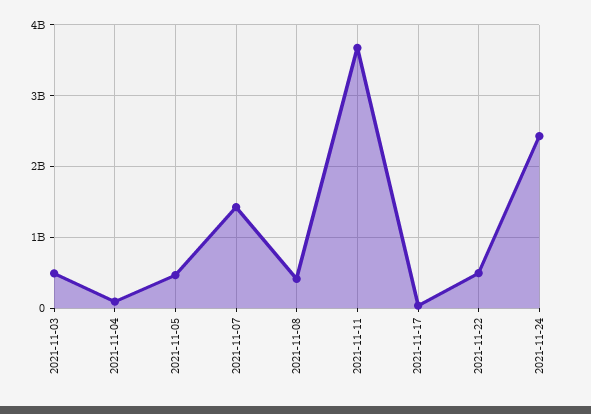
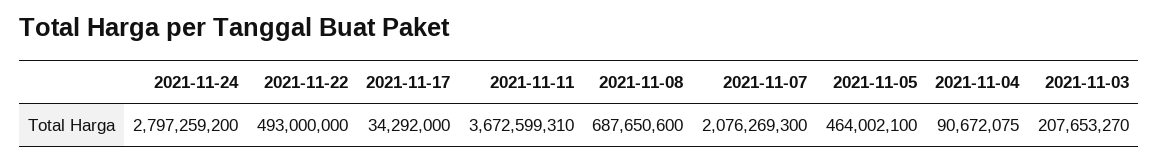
2021-11-03: 500000000 -> 207653270
2021-11-07: 1400000000 -> 2076269300
2021-11-08: 400000000 -> 687650600
2021-11-24: 2400000000 -> 2797259200

